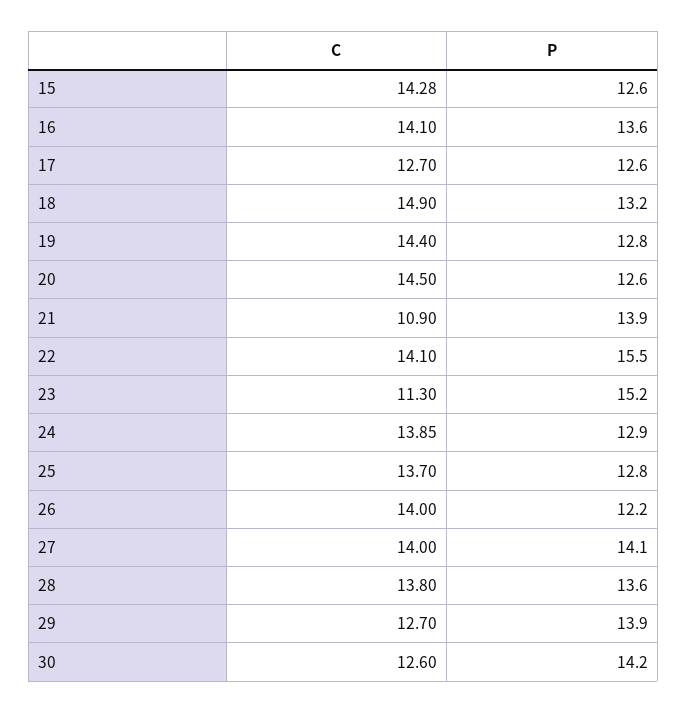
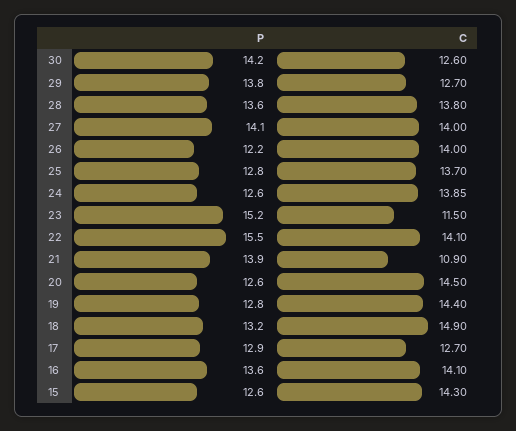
C, 15: 14.28 -> 14.3
P, 17: 12.6 -> 12.9
C, 23: 11.3 -> 11.5
P, 24: 12.9 -> 12.6
P, 29: 13.9 -> 13.8

